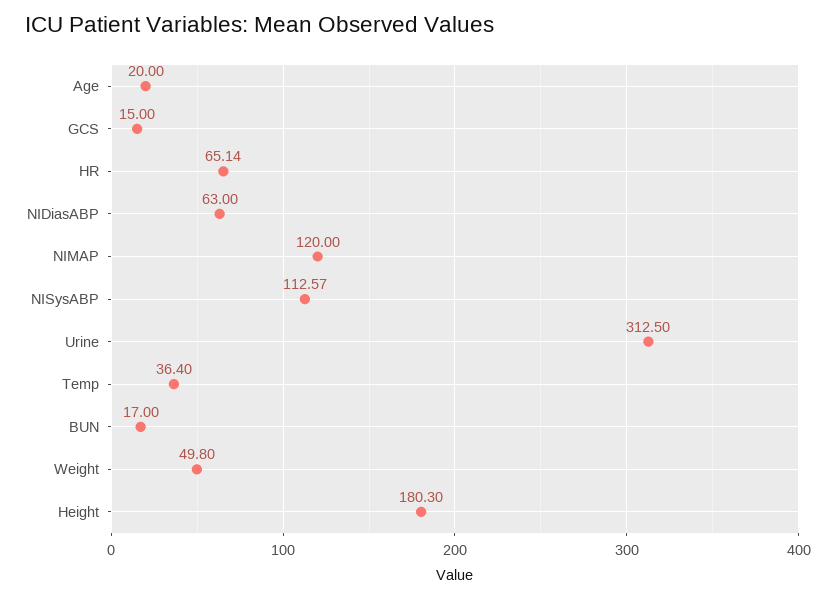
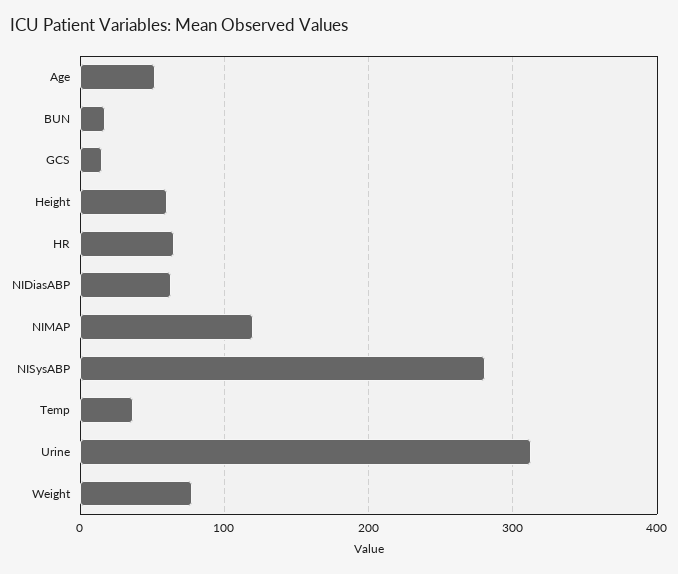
Age: 20 -> 50
NISysABP: 112.57 -> 280
Weight: 49.8 -> 80
Height: 180.3 -> 60

